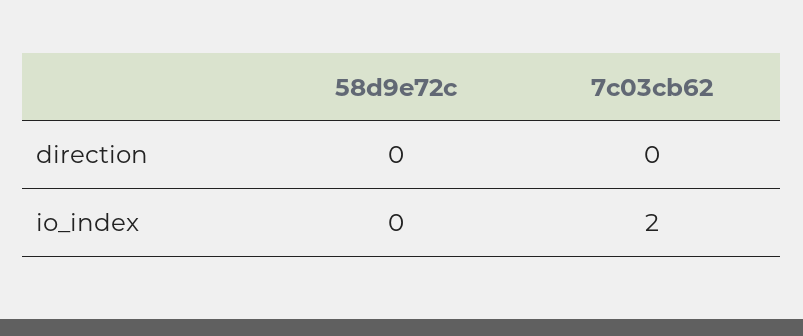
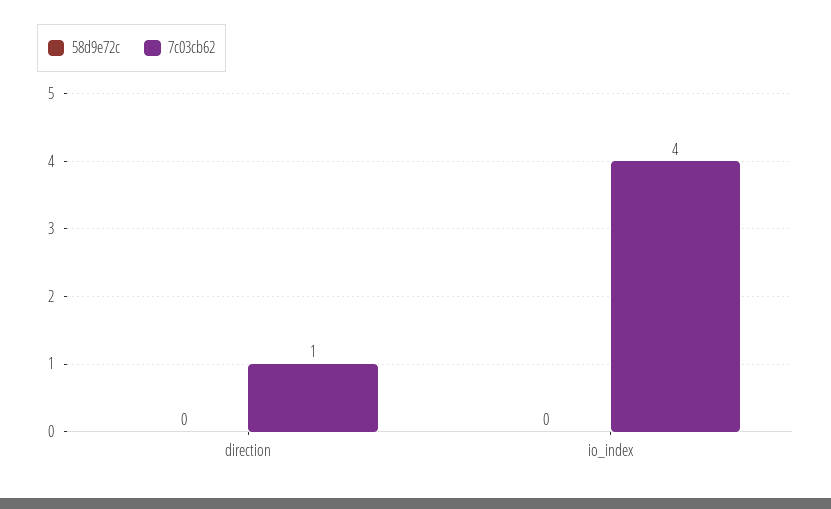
7c03cb62, direction: 0 -> 1
7c03cb62, io_index: 2 -> 4

